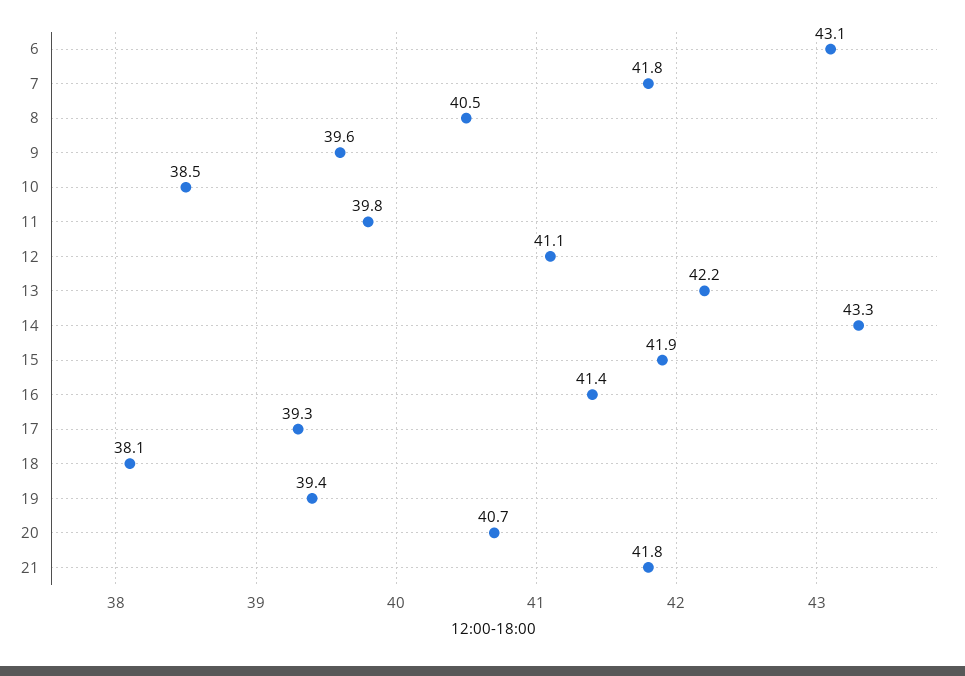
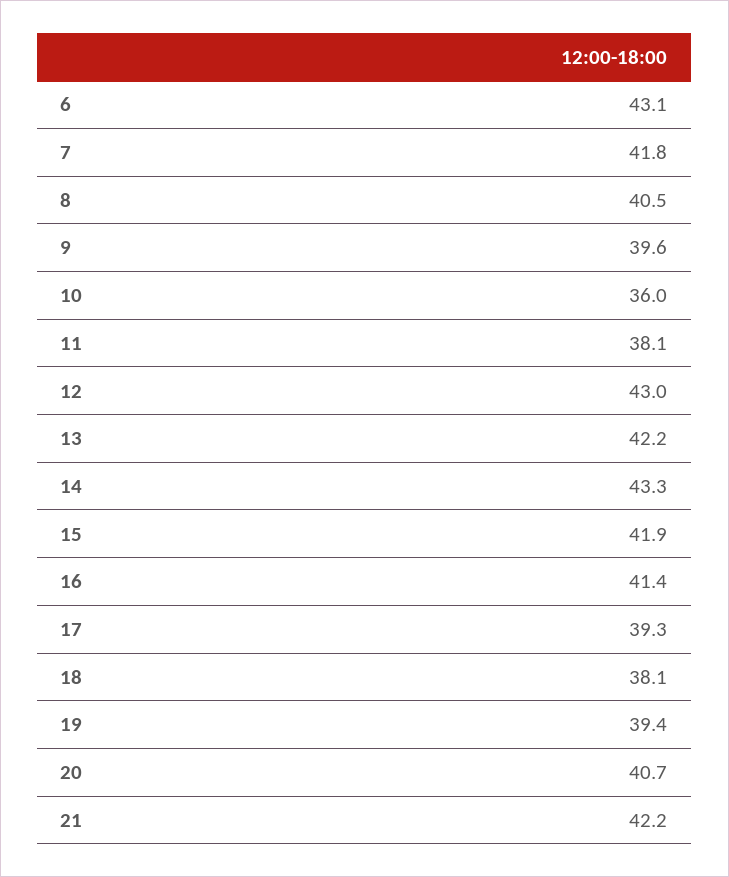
10: 38.5 -> 36
11: 39.8 -> 38.1
12: 41.1 -> 43
21: 41.8 -> 42.2

